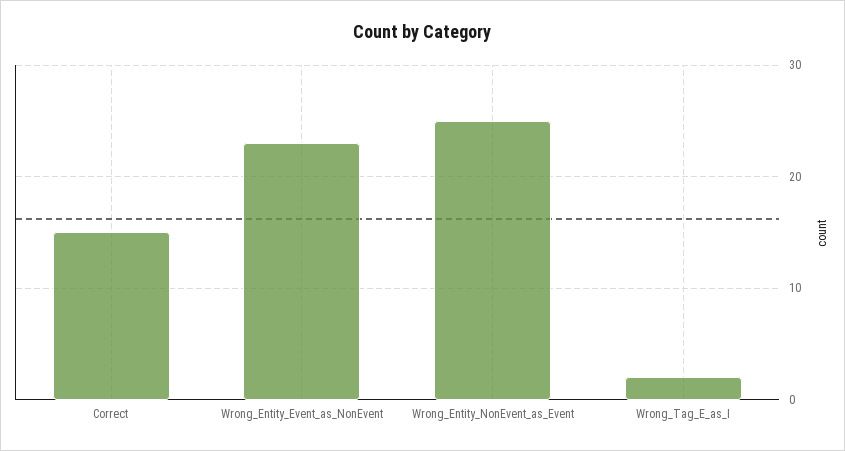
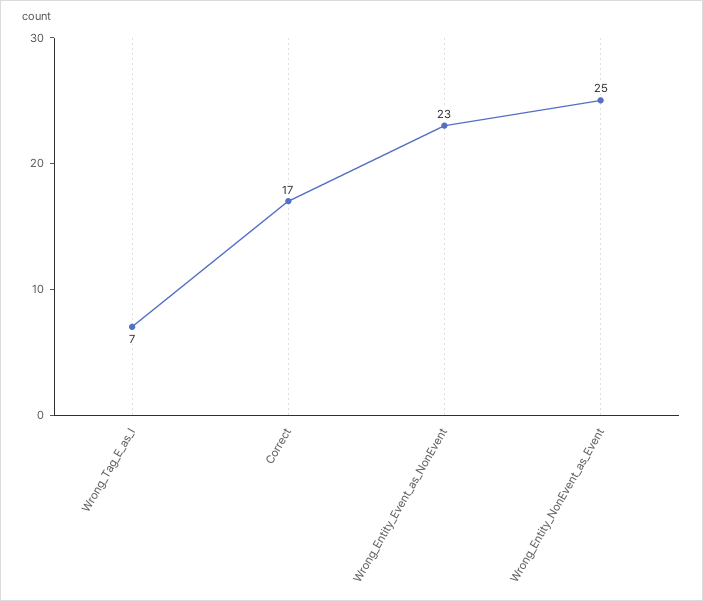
Correct: 15 -> 17
Wrong_Tag_E_as_I: 2 -> 7

